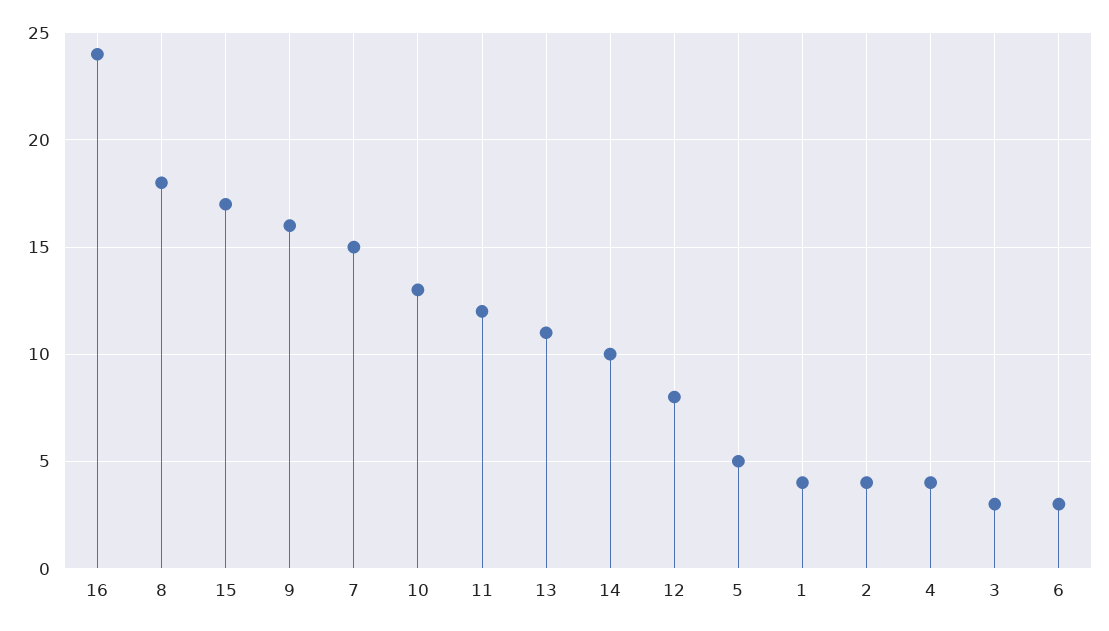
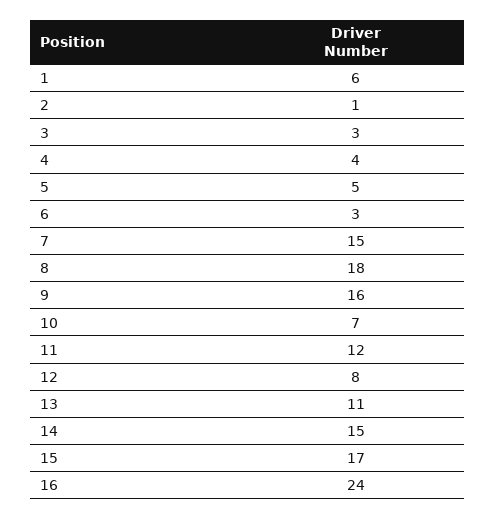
10: 13 -> 7
14: 10 -> 15
1: 4 -> 6
2: 4 -> 1

